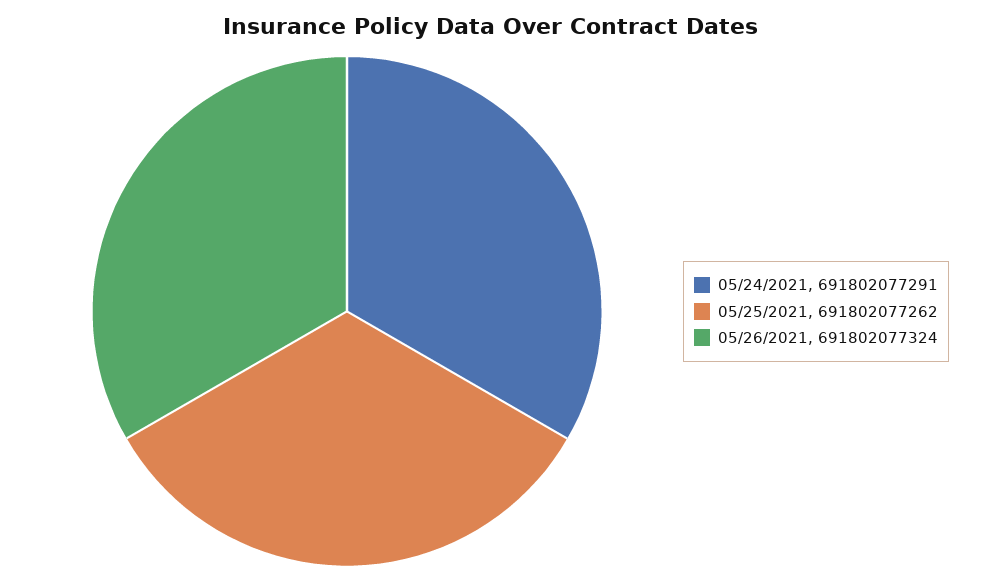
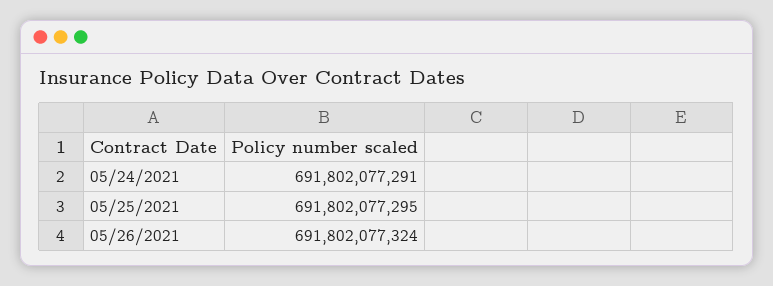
05/25/2021: 691802077262 -> 691802077295

